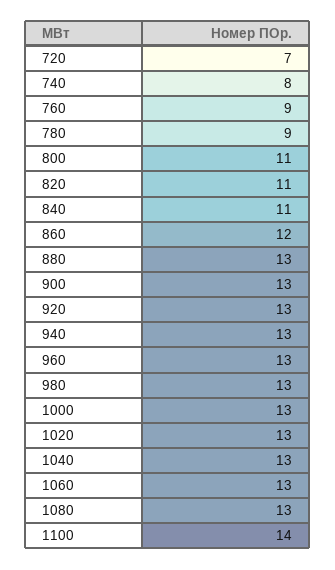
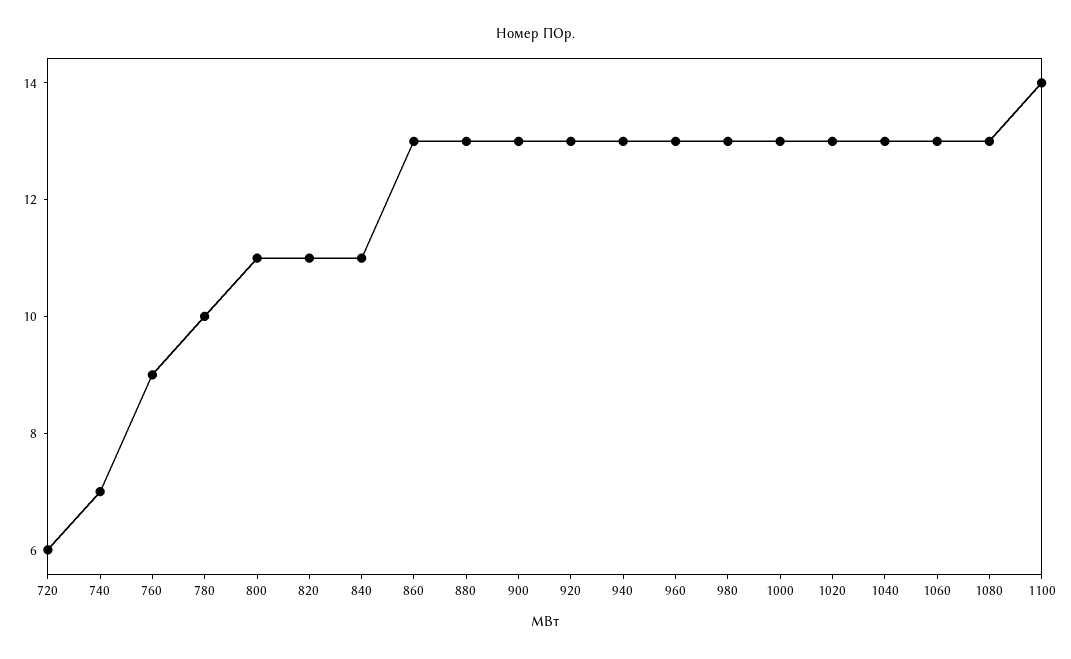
720: 7 -> 6
740: 8 -> 7
780: 9 -> 10
860: 12 -> 13

